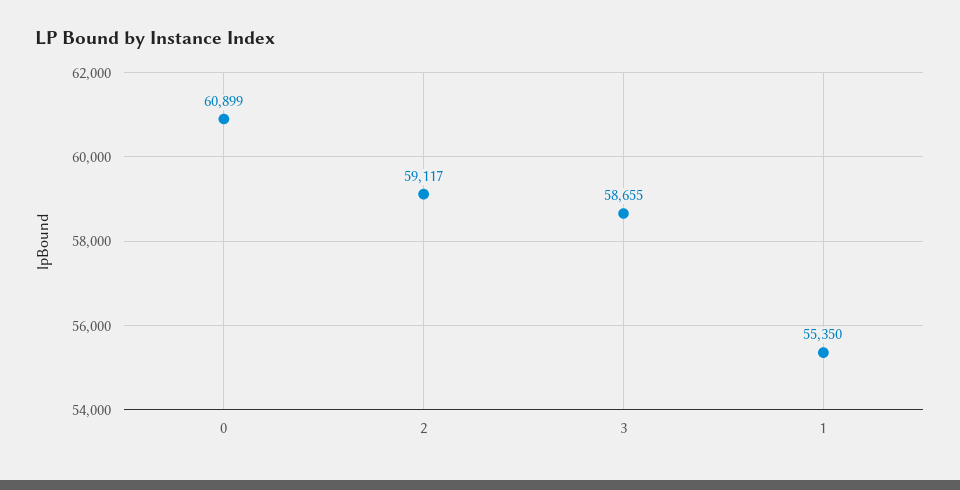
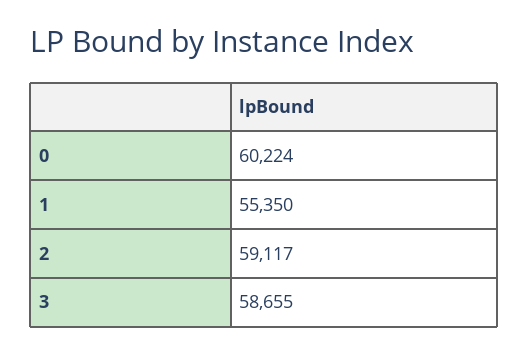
0: 60899 -> 60224

